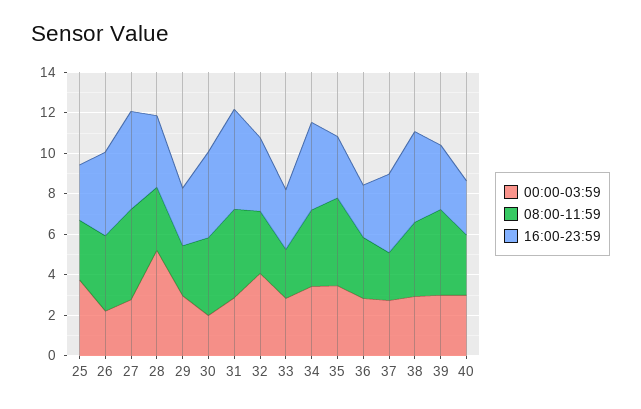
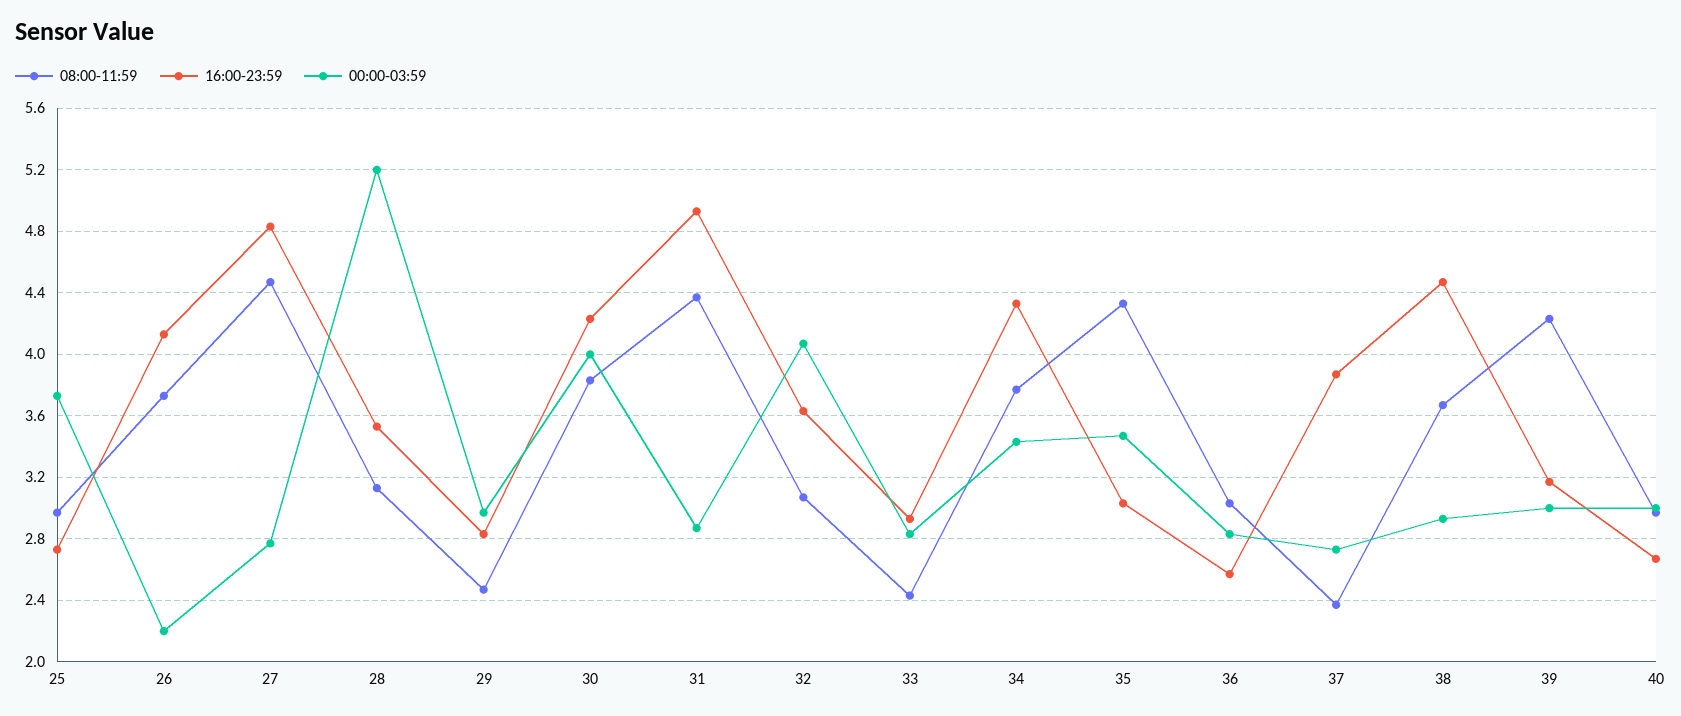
00:00-03:59, 30: 2 -> 4

